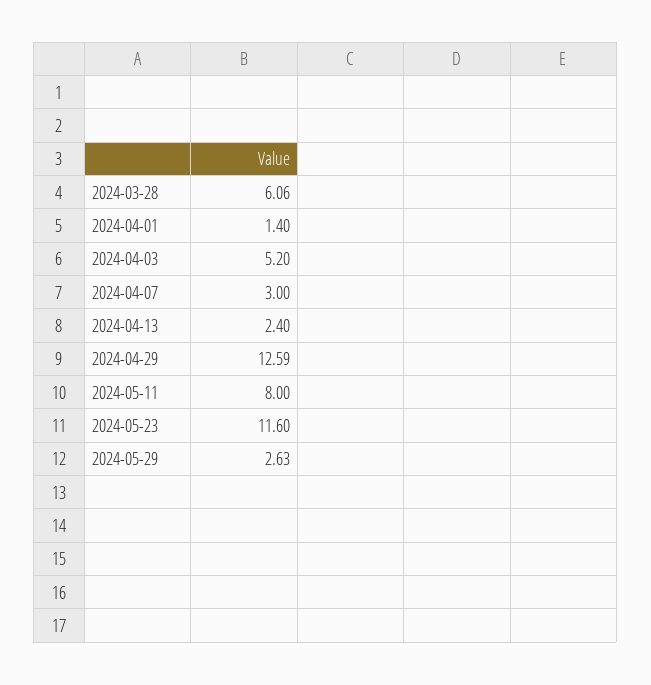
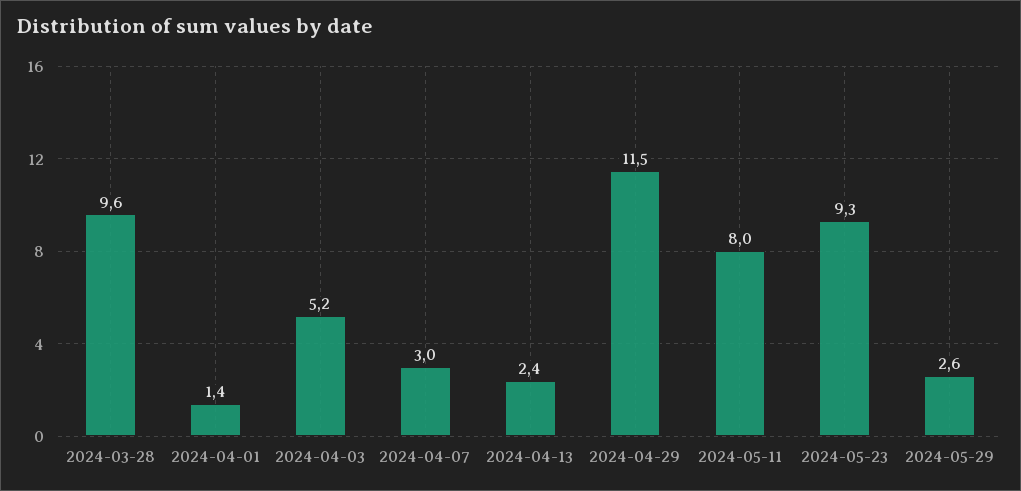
2024-03-28: 6.06 -> 9.6
2024-04-29: 12.59 -> 11.5
2024-05-23: 11.6 -> 9.3

